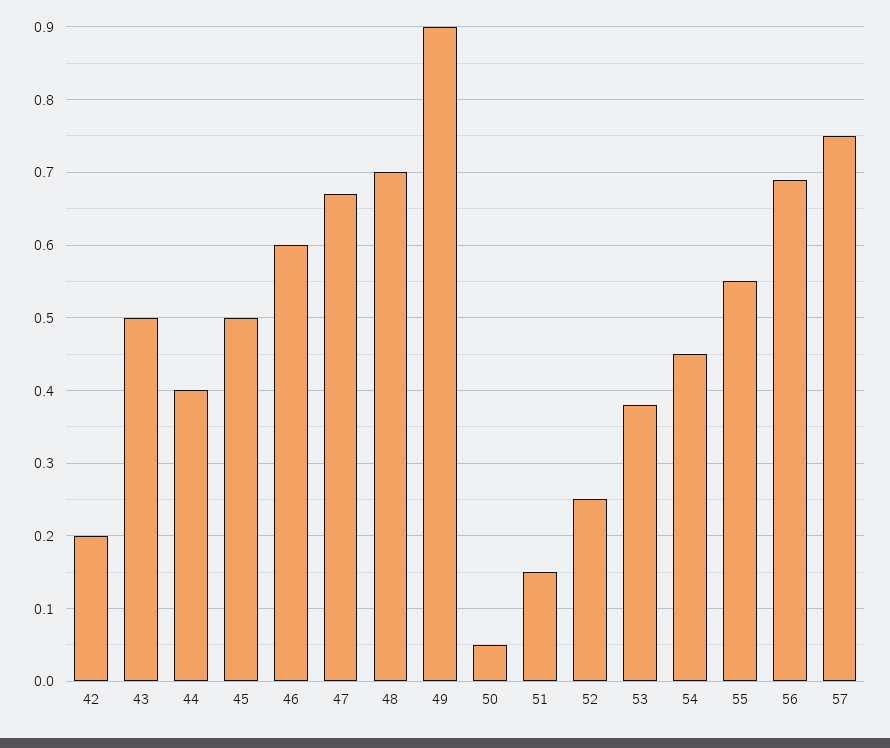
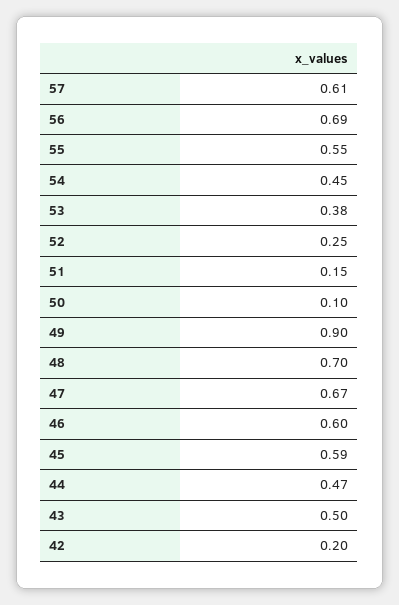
44: 0.4 -> 0.47
45: 0.5 -> 0.59
50: 0.05 -> 0.1
57: 0.75 -> 0.61

